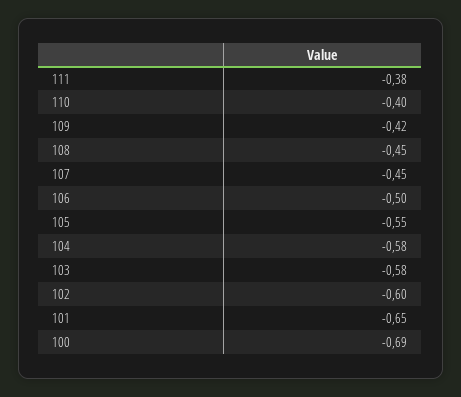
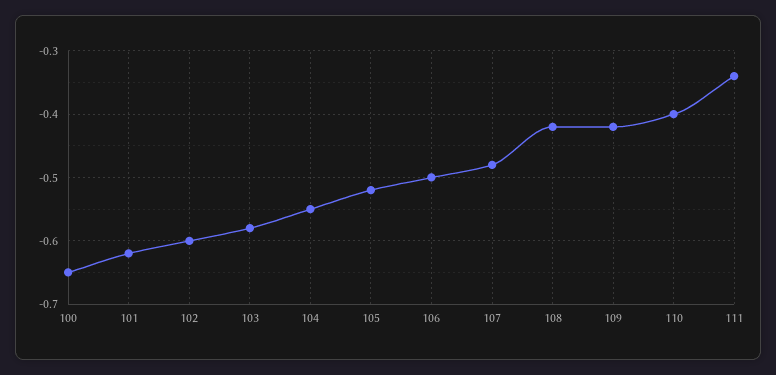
111: -0.38 -> -0.34
108: -0.45 -> -0.42
107: -0.45 -> -0.48
105: -0.55 -> -0.52
104: -0.58 -> -0.55
101: -0.65 -> -0.62
100: -0.69 -> -0.65

